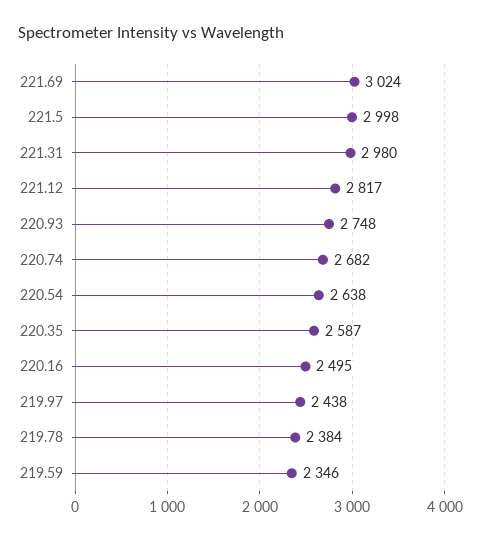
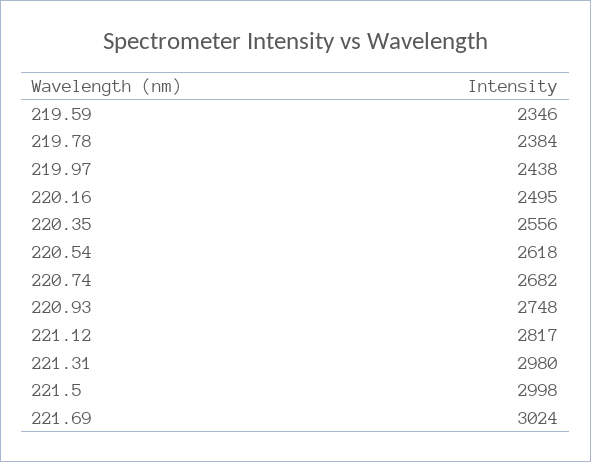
220.54: 2638 -> 2618
220.35: 2587 -> 2556

